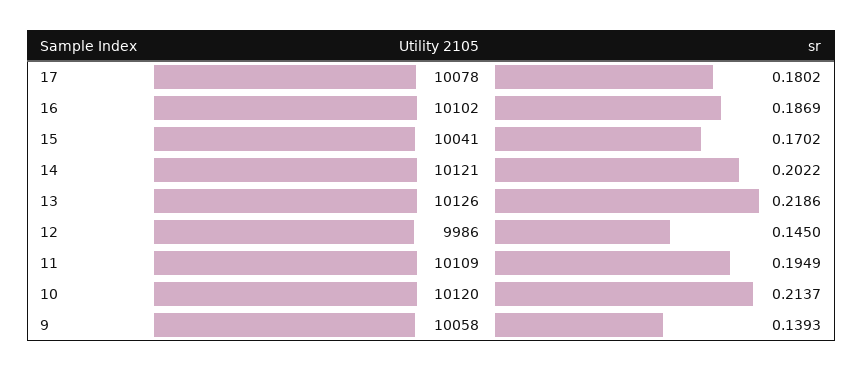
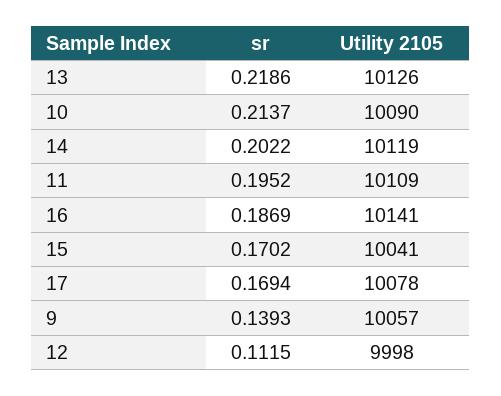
sr, 17: 0.1802 -> 0.1694
Utility 2105, 16: 10102 -> 10141
Utility 2105, 14: 10121 -> 10119
Utility 2105, 12: 9986 -> 9998
sr, 12: 0.145 -> 0.1115
sr, 11: 0.1949 -> 0.1952
Utility 2105, 10: 10120 -> 10090
Utility 2105, 9: 10058 -> 10057

